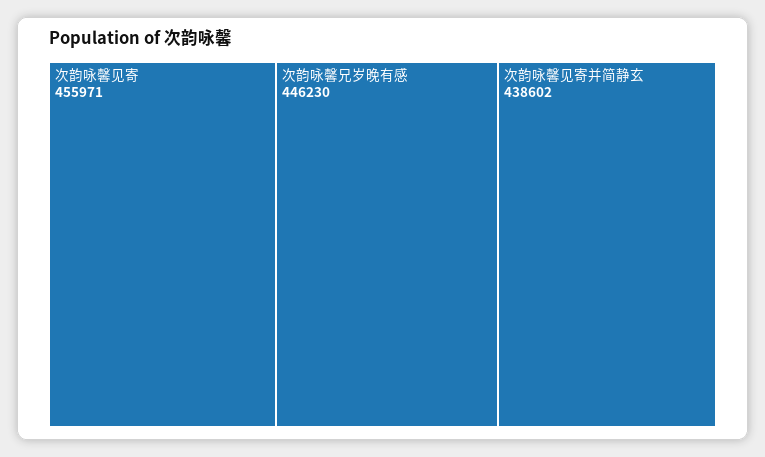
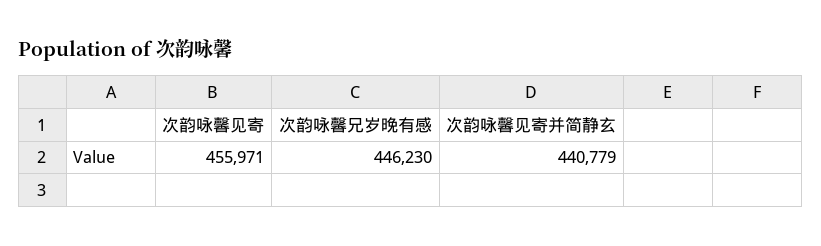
次韵咏馨见寄并简静玄: 438602 -> 440779

